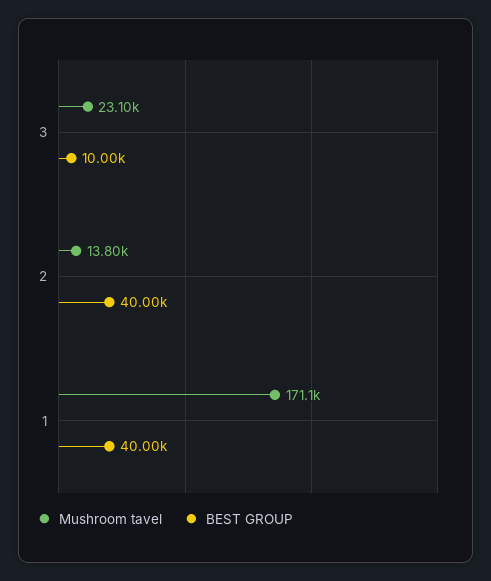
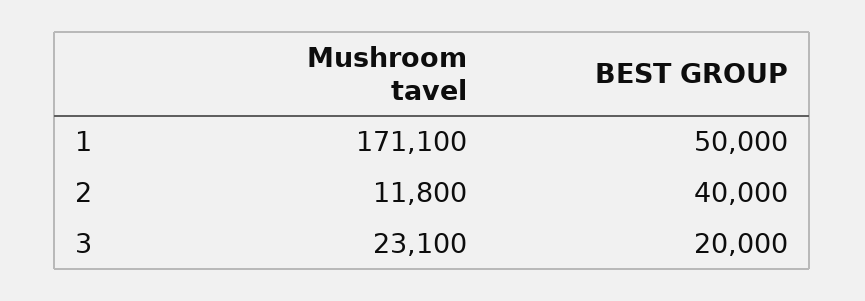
BEST GROUP, 3: 10000 -> 20000
Mushroom tavel, 2: 13800 -> 11800
BEST GROUP, 1: 40000 -> 50000

